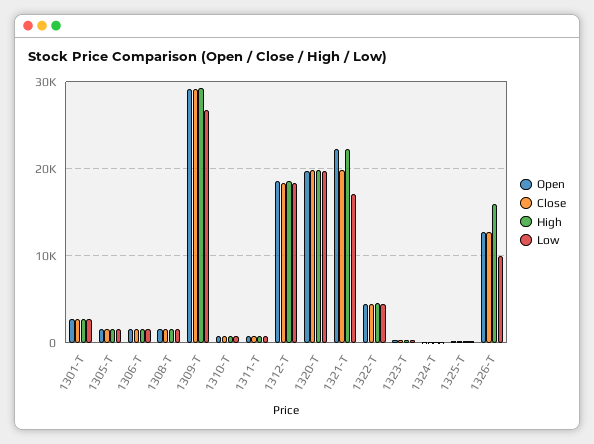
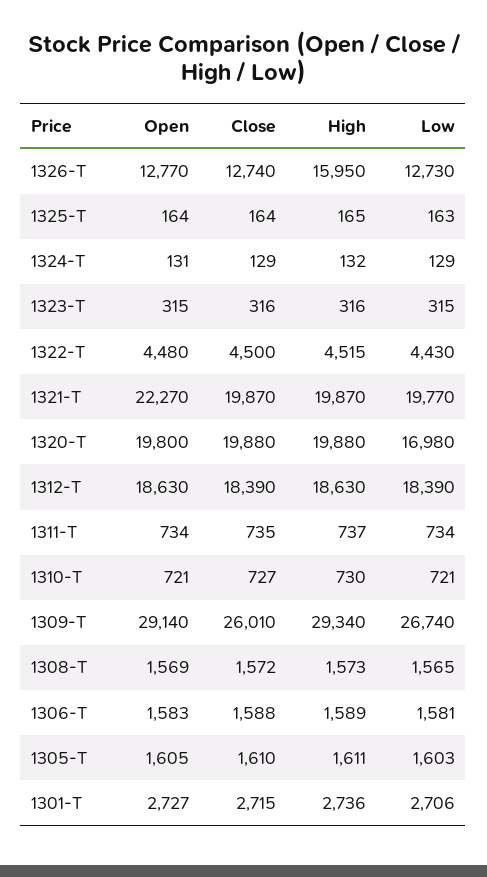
Close, 1309-T: 29000 -> 26010
Low, 1320-T: 20000 -> 16980
High, 1321-T: 22000 -> 19870
Low, 1321-T: 17000 -> 19770
Low, 1326-T: 10000 -> 12730

